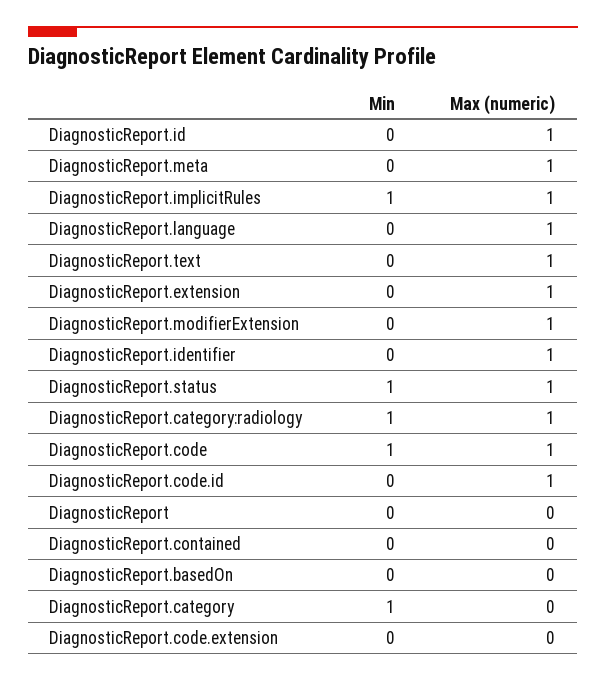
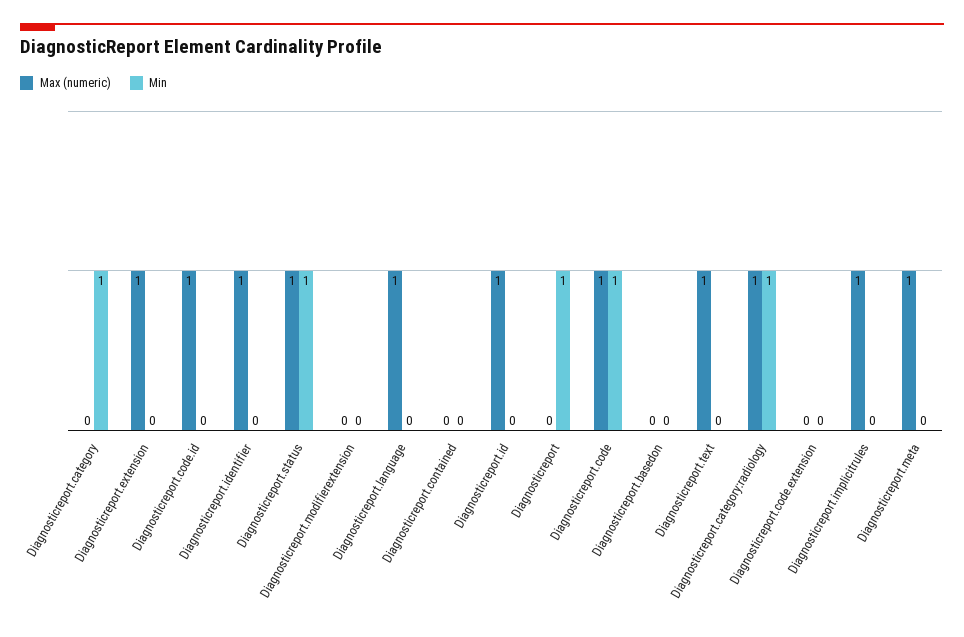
Min, DiagnosticReport.implicitRules: 1 -> 0
Max (numeric), DiagnosticReport.modifierExtension: 1 -> 0
Min, DiagnosticReport: 0 -> 1

